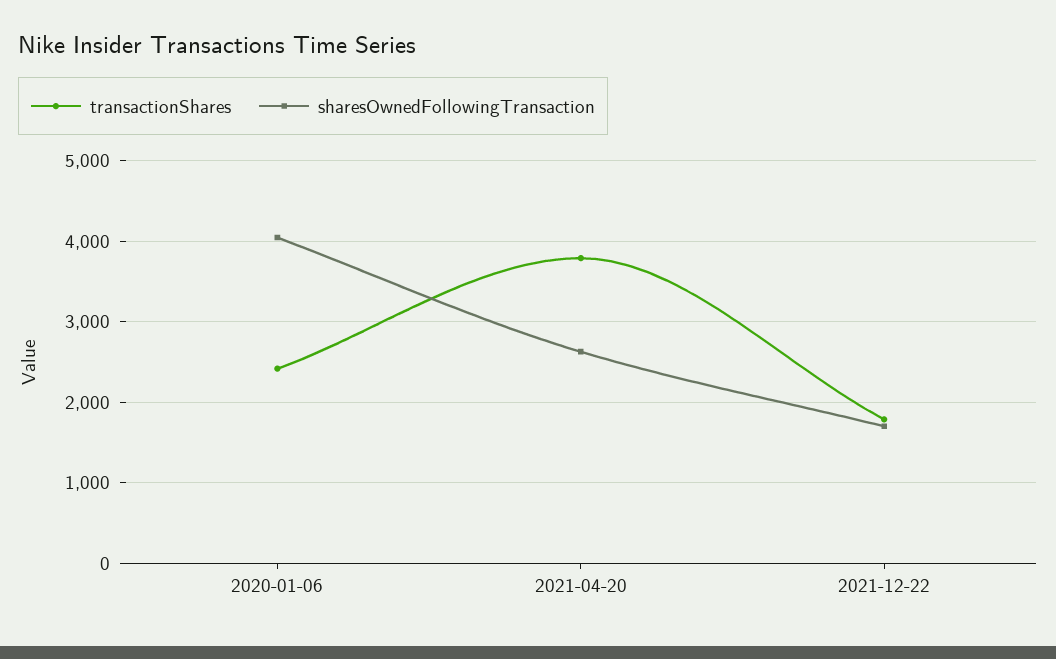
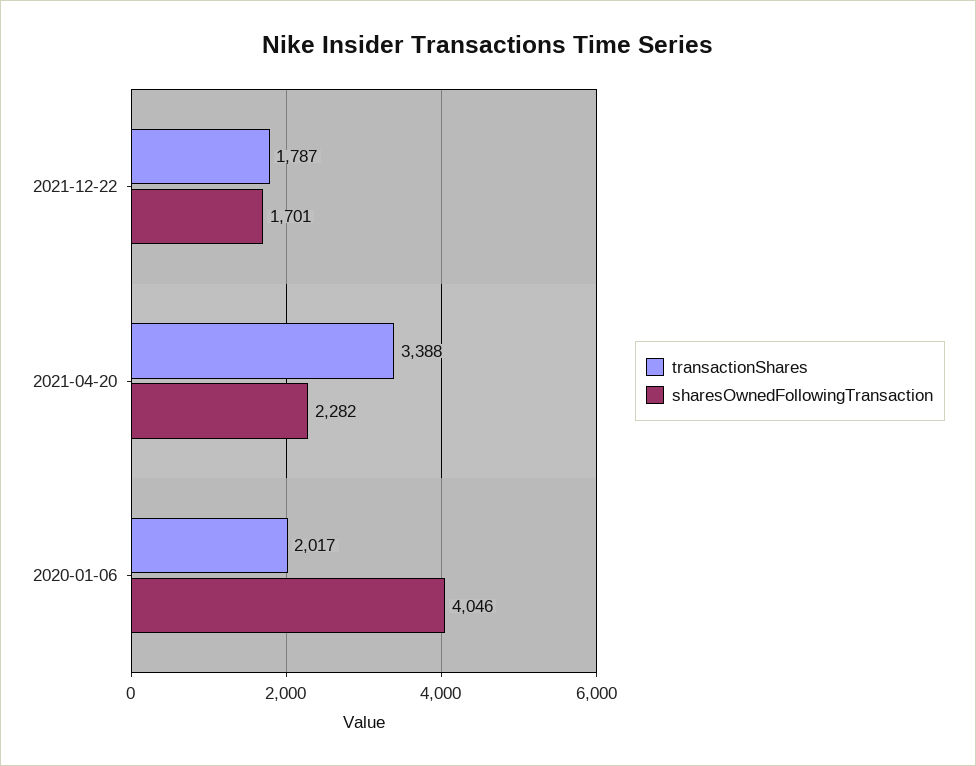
transactionShares, 2020-01-06: 2400 -> 2017
transactionShares, 2021-04-20: 3800 -> 3388
sharesOwnedFollowingTransaction, 2021-04-20: 2600 -> 2282

